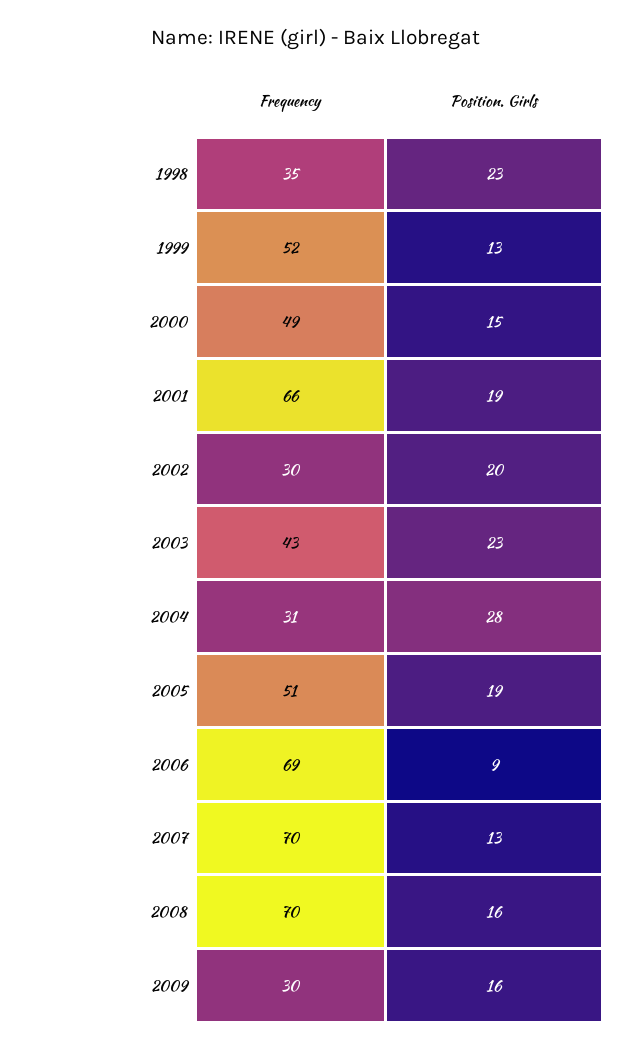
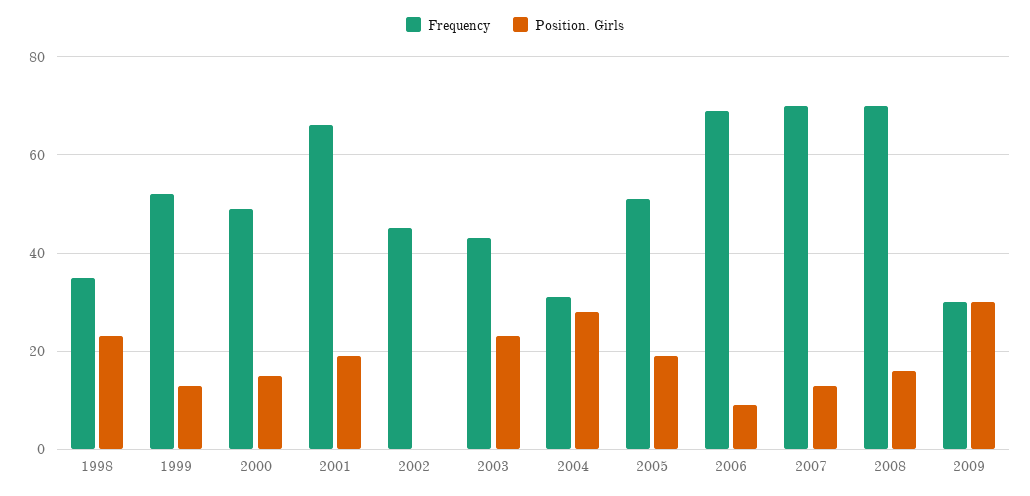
Frequency, 2002: 30 -> 45
Position. Girls, 2002: 20 -> 0
Position. Girls, 2009: 16 -> 30

